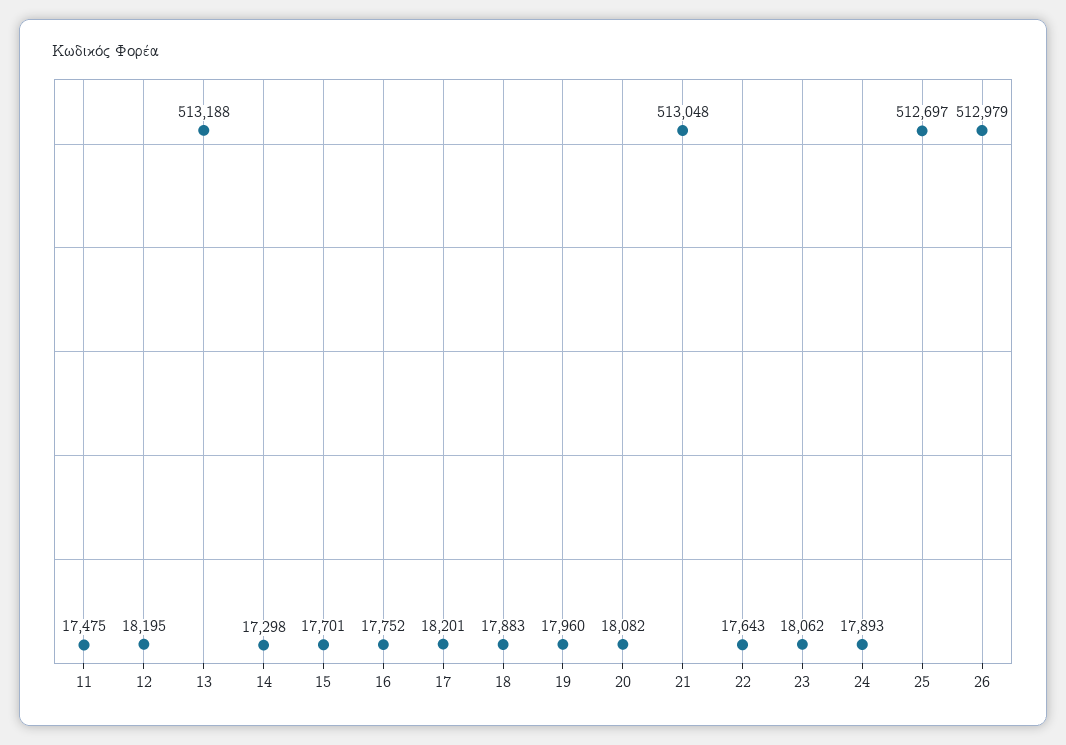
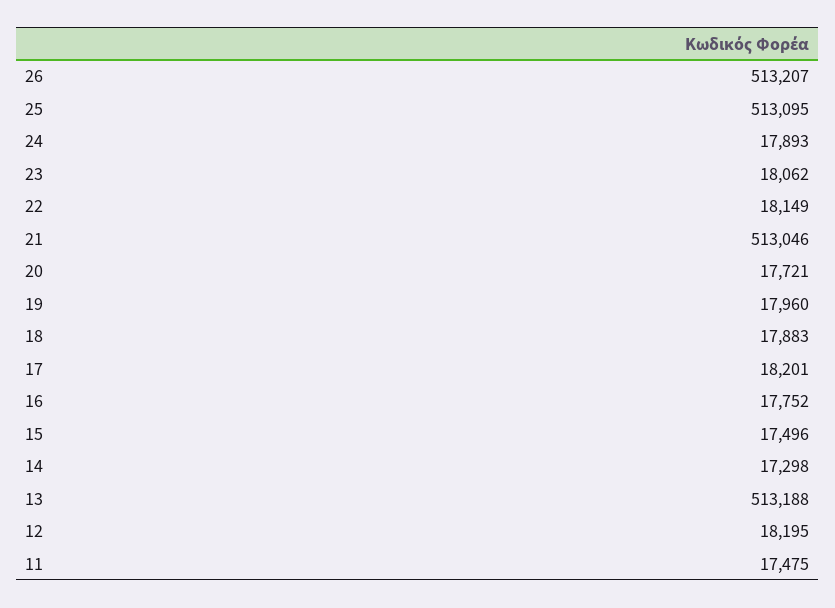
15: 17701 -> 17496
20: 18082 -> 17721
21: 513048 -> 513046
22: 17643 -> 18149
25: 512697 -> 513095
26: 512979 -> 513207

